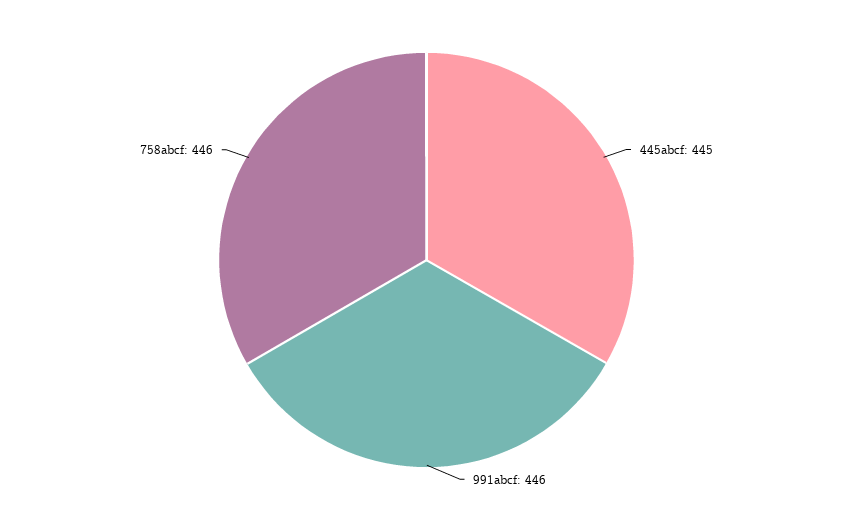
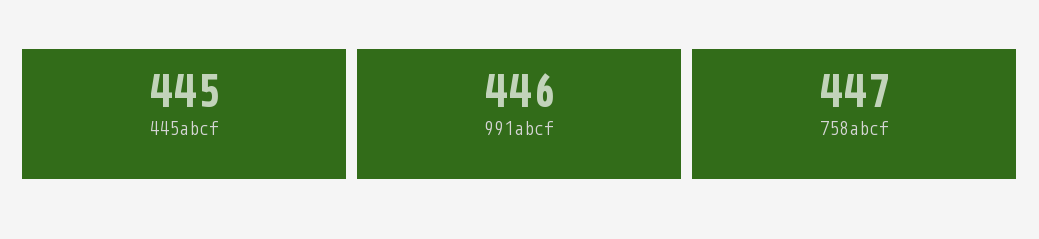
758abcf: 446 -> 447

